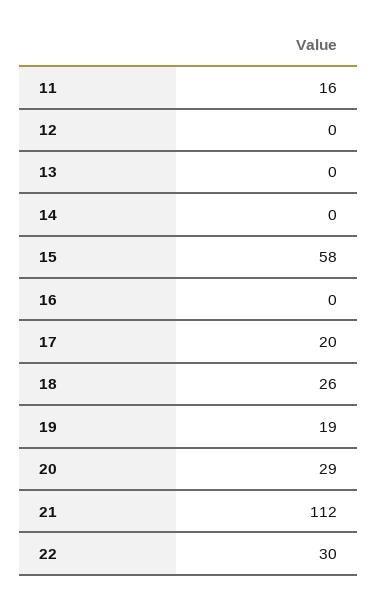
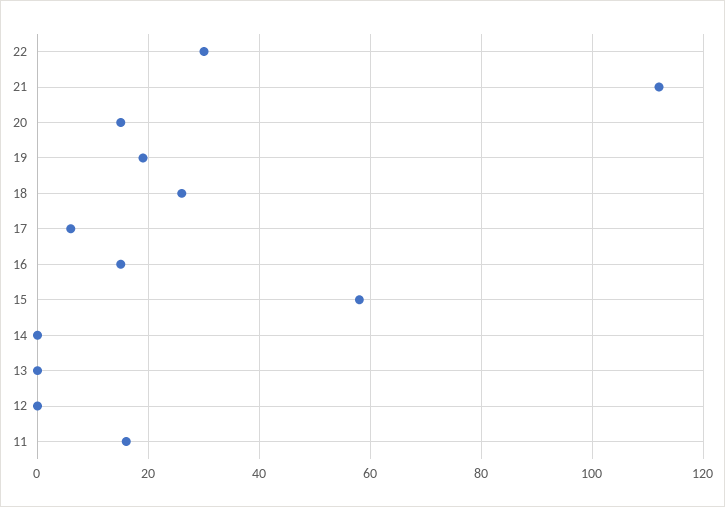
16: 0 -> 15
17: 20 -> 5
20: 29 -> 15

